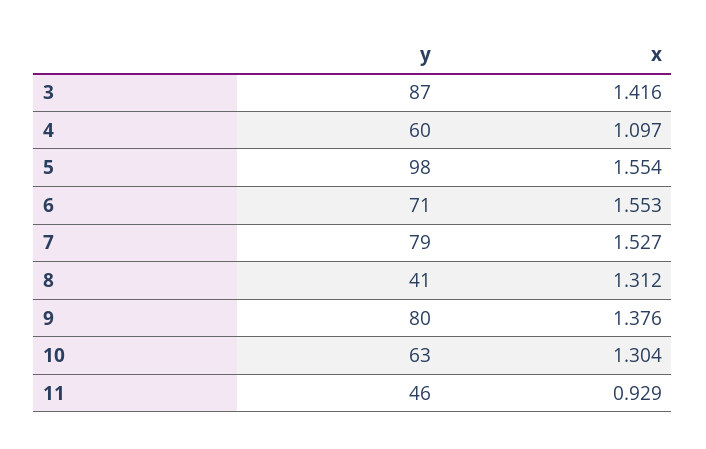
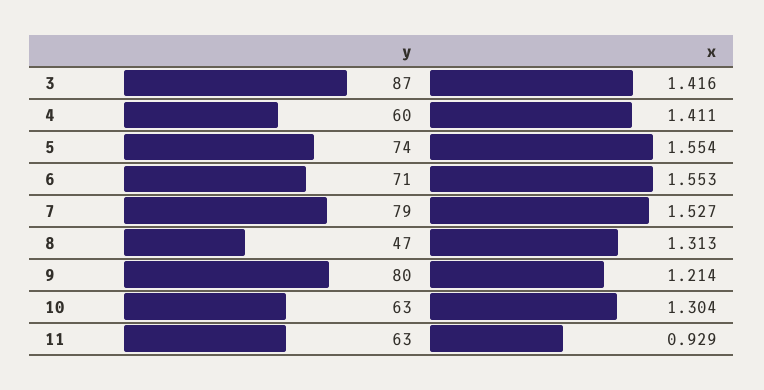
x, 4: 1.097 -> 1.411
y, 5: 98 -> 74
y, 8: 41 -> 47
x, 8: 1.312 -> 1.313
x, 9: 1.376 -> 1.214
y, 11: 46 -> 63

